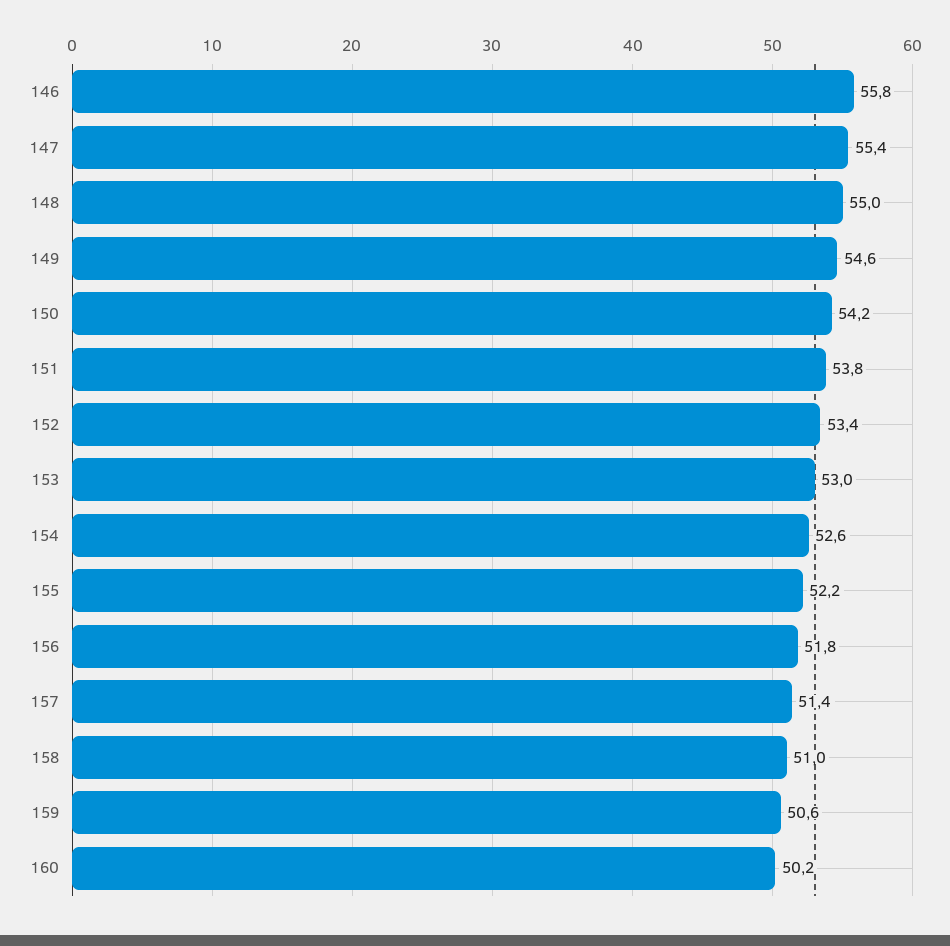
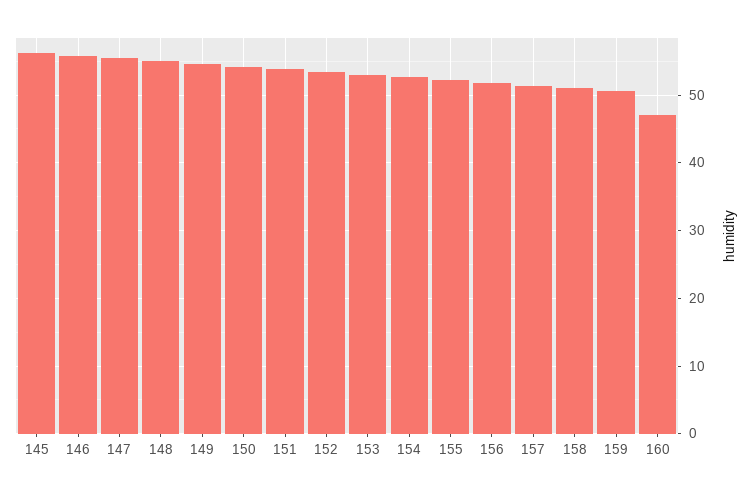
160: 50.2 -> 47
145: none -> 56

